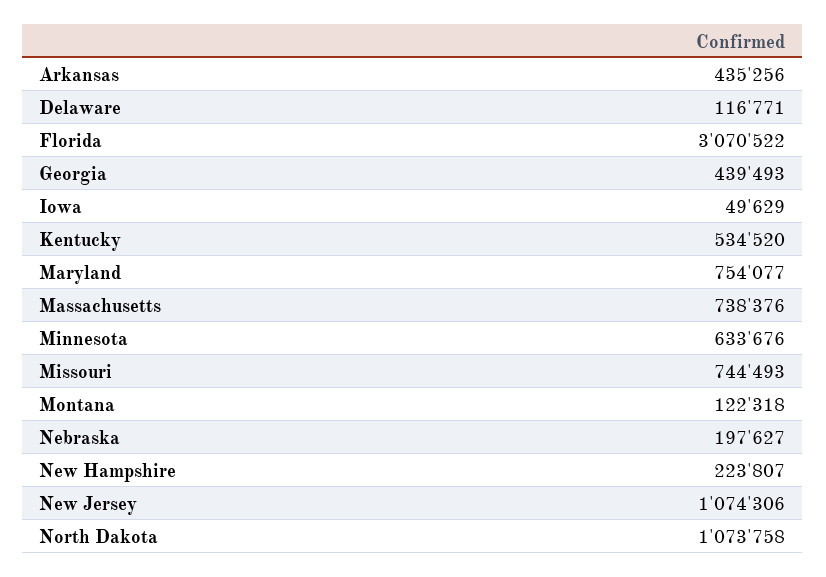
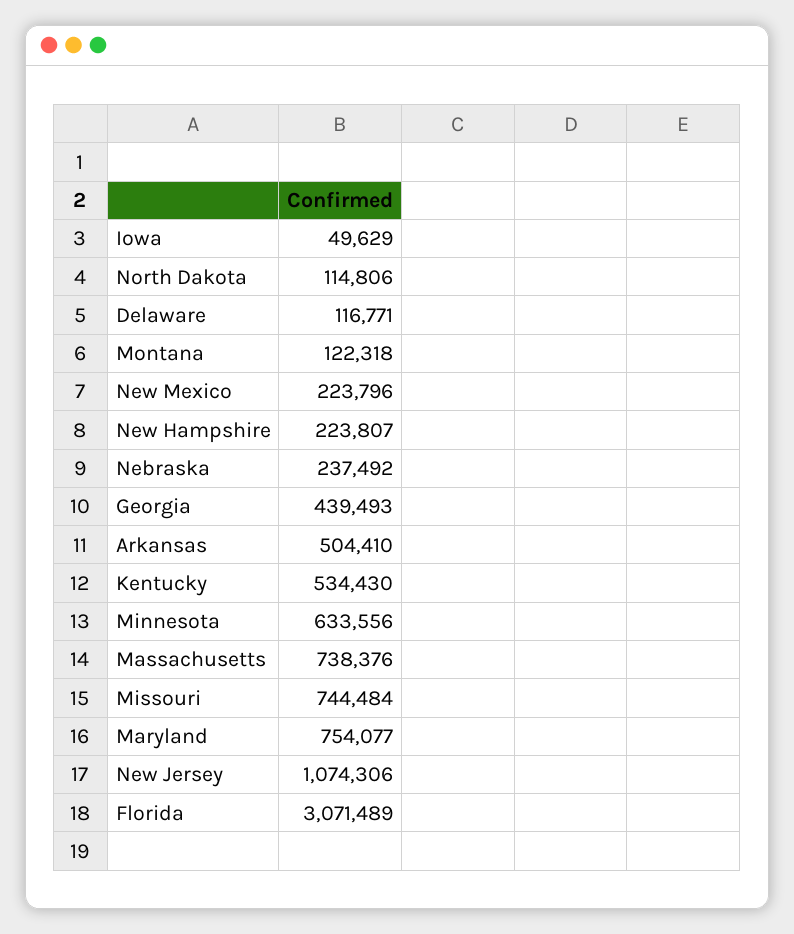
Arkansas: 435256 -> 504410
Florida: 3070522 -> 3071489
Kentucky: 534520 -> 534430
Minnesota: 633676 -> 633556
Missouri: 744493 -> 744484
Nebraska: 197627 -> 237492
North Dakota: 1073758 -> 114806
New Mexico: none -> 223796

